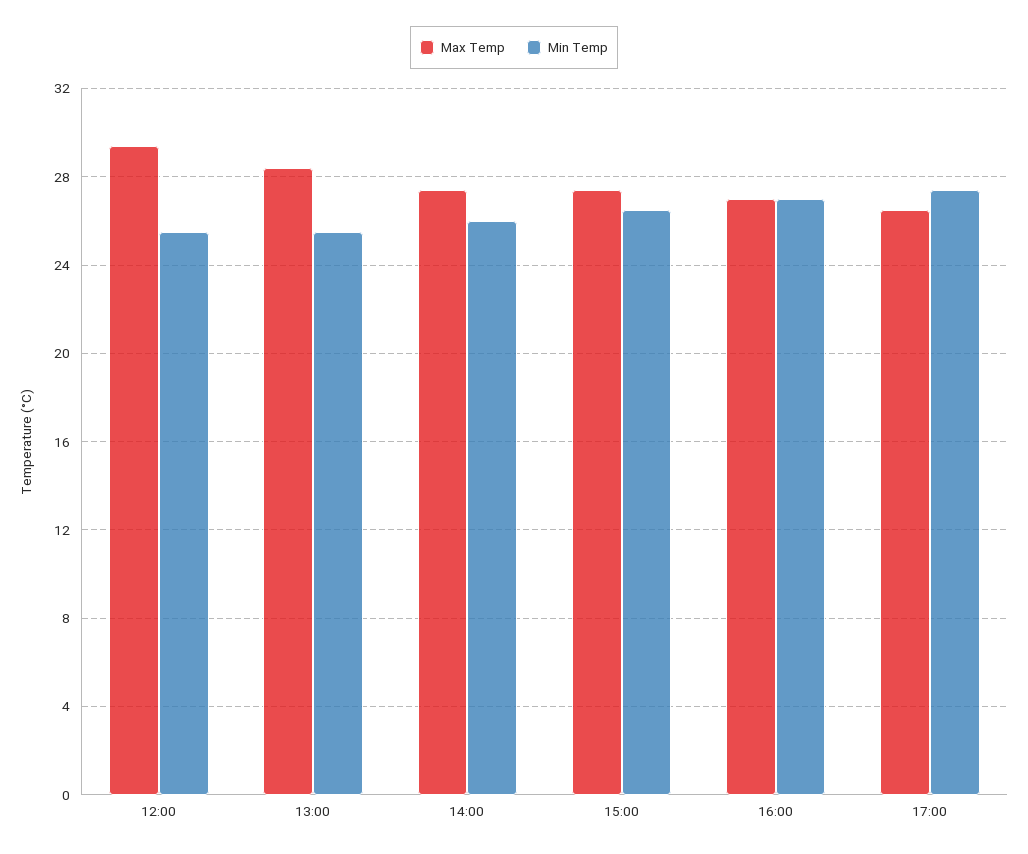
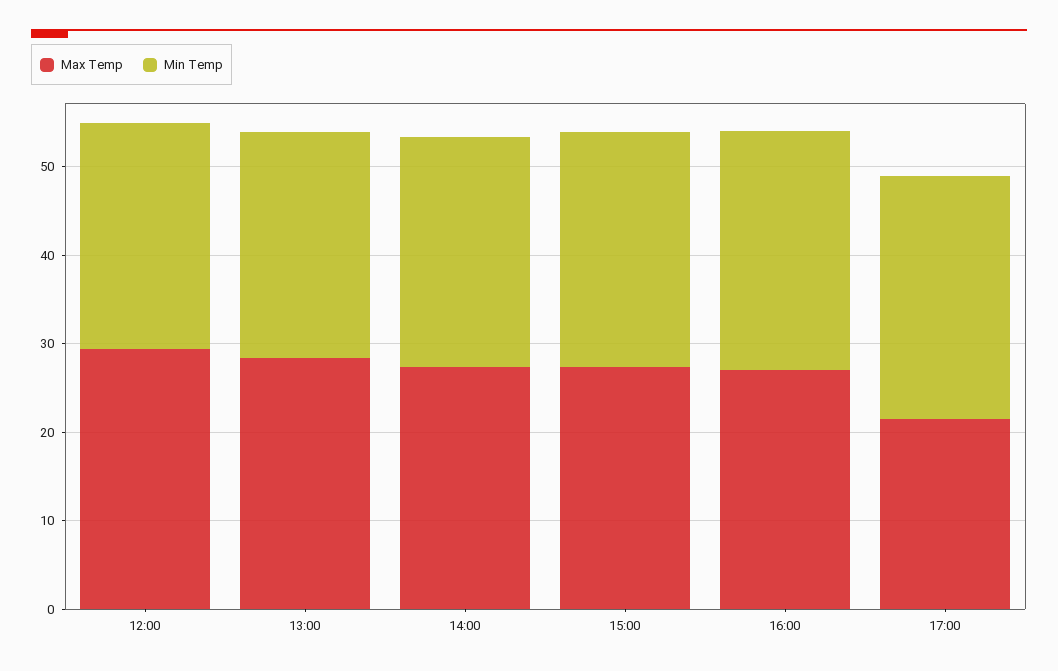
Max Temp, 17:00: 26.5 -> 22

